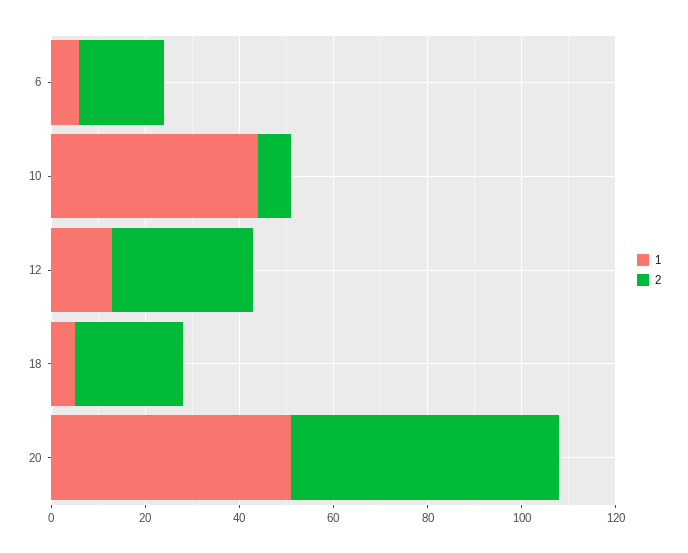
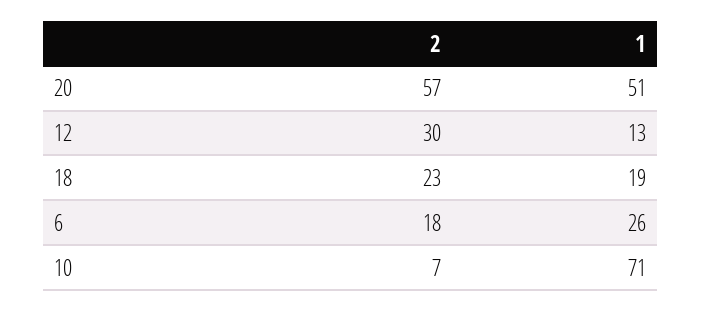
1, 6: 5 -> 26
1, 10: 45 -> 71
1, 18: 5 -> 19

